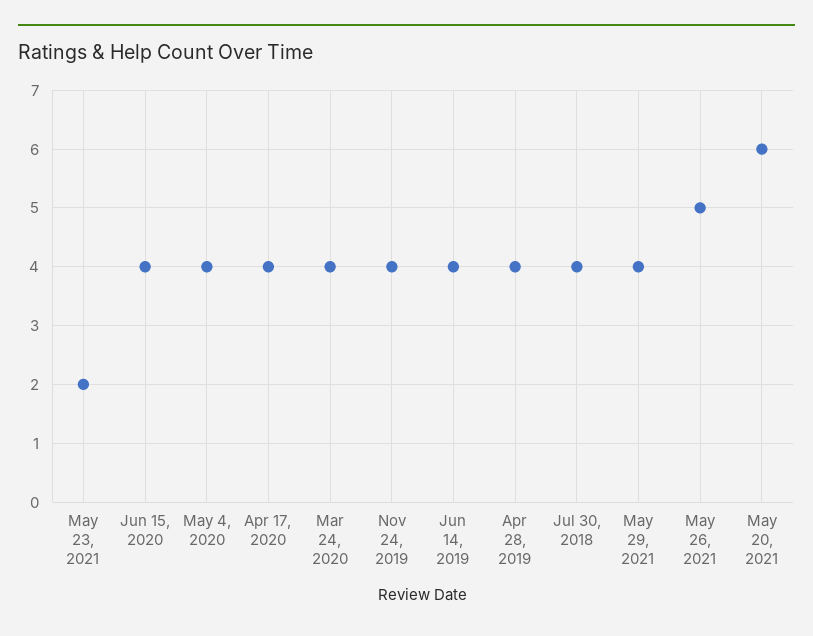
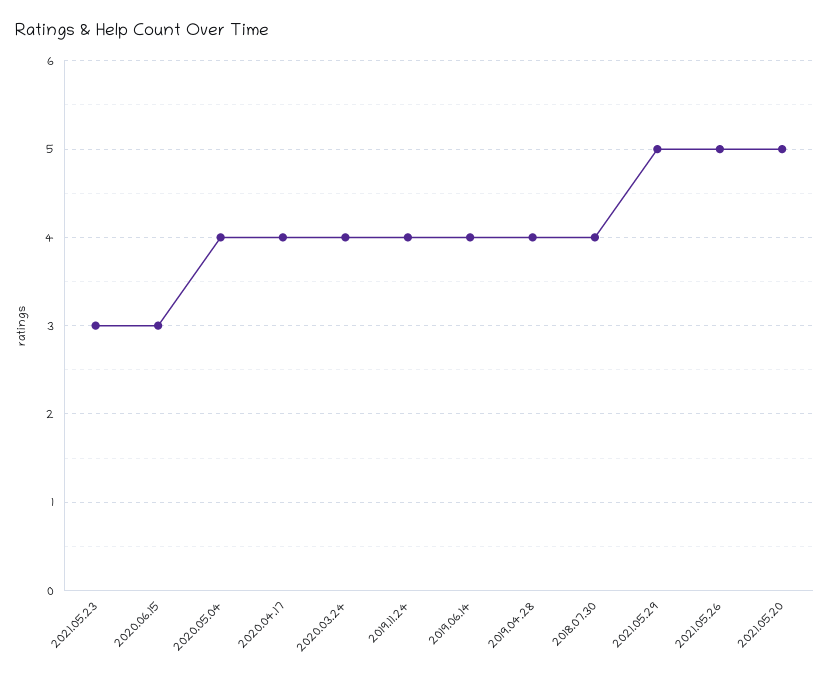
May 23, 2021: 2 -> 3
Jun 15, 2020: 4 -> 3
May 29, 2021: 4 -> 5
May 20, 2021: 6 -> 5

